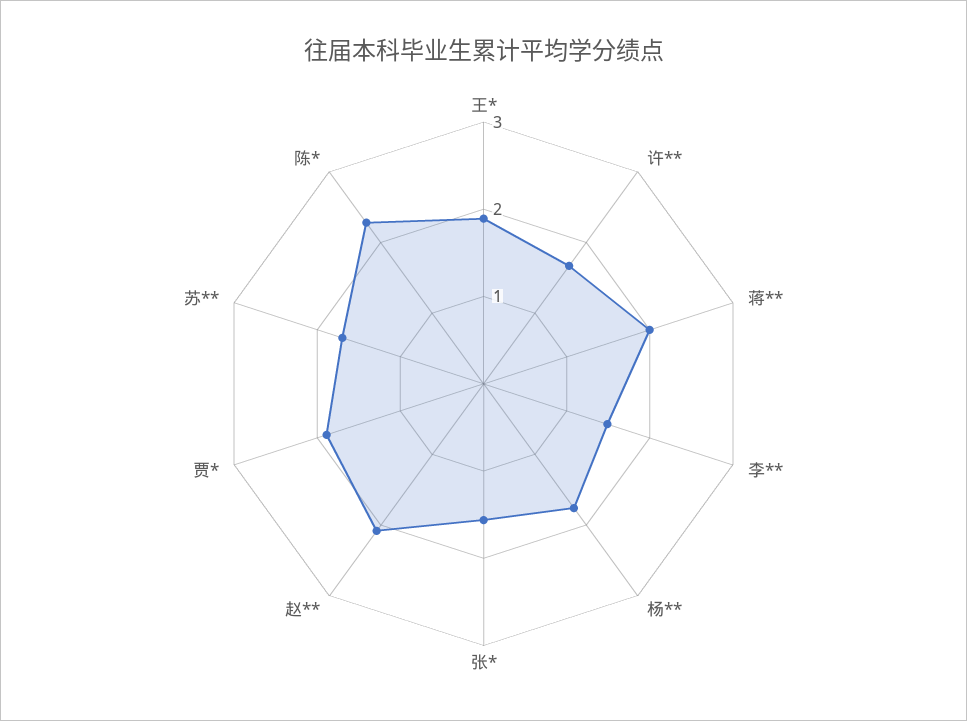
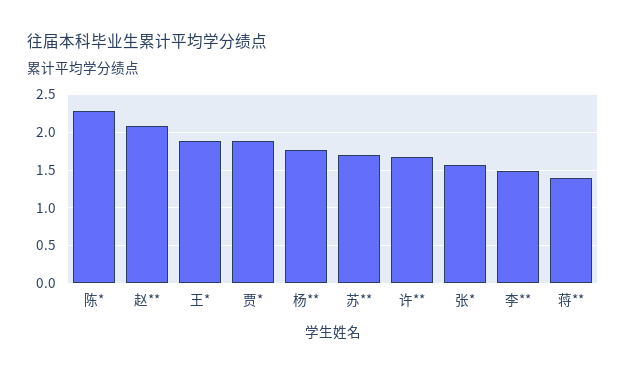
蒋**: 2 -> 1.4

